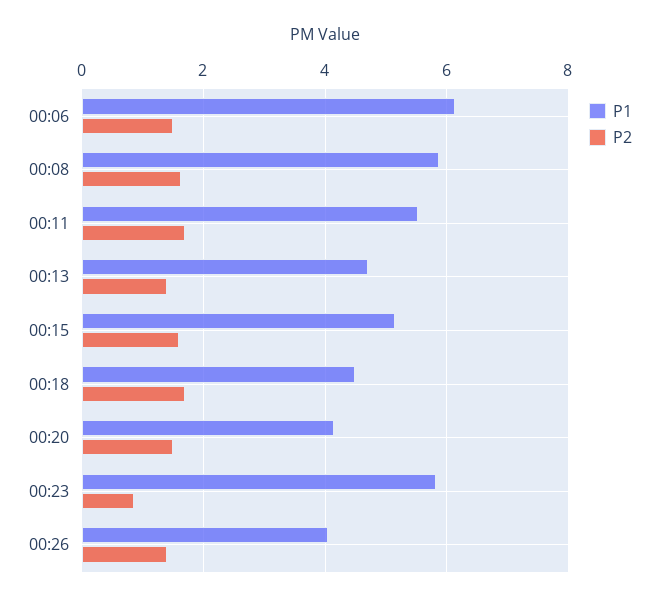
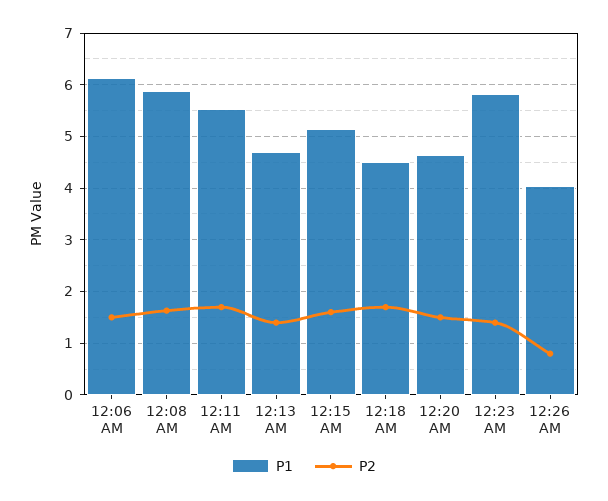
P1, 00:20: 4.2 -> 4.6
P2, 00:23: 0.8 -> 1.4
P2, 00:26: 1.4 -> 0.8

